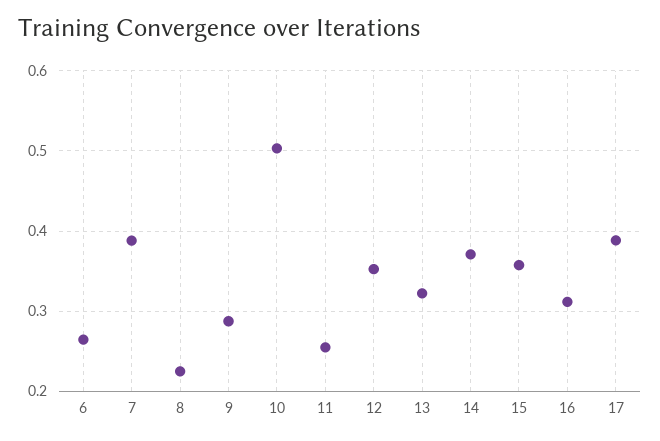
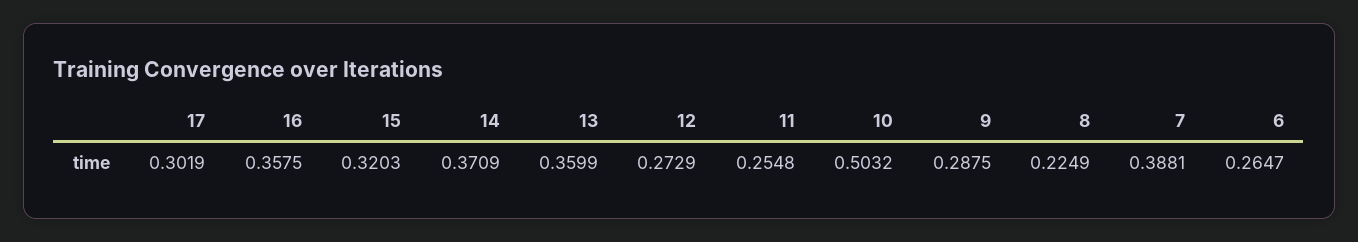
12: 0.35 -> 0.2729
13: 0.32 -> 0.3599
15: 0.36 -> 0.3203
16: 0.31 -> 0.3575
17: 0.39 -> 0.3019

